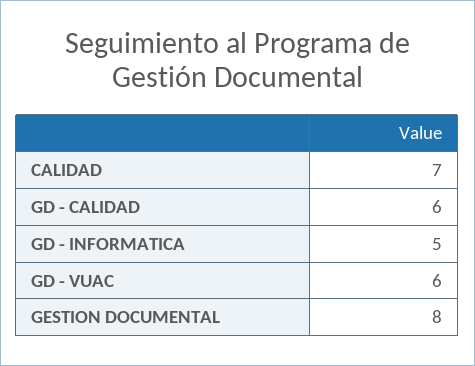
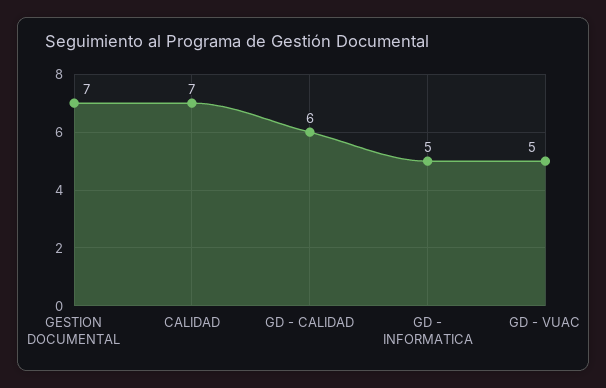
GD - VUAC: 6 -> 5
GESTION DOCUMENTAL: 8 -> 7

